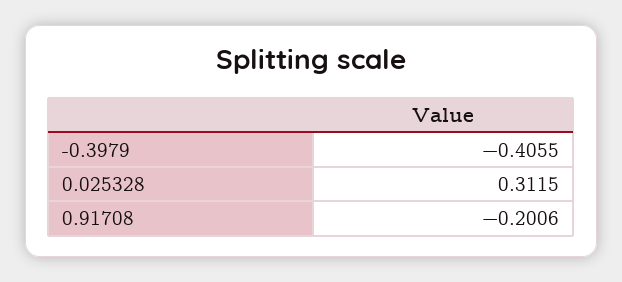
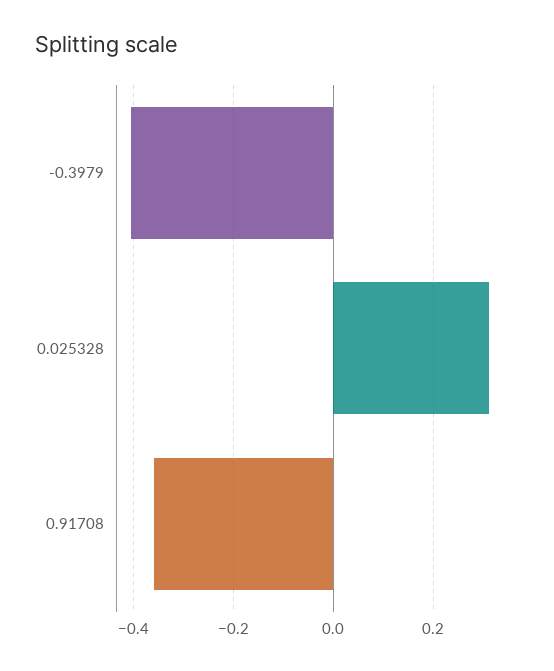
0.91708: -0.2006 -> -0.36

